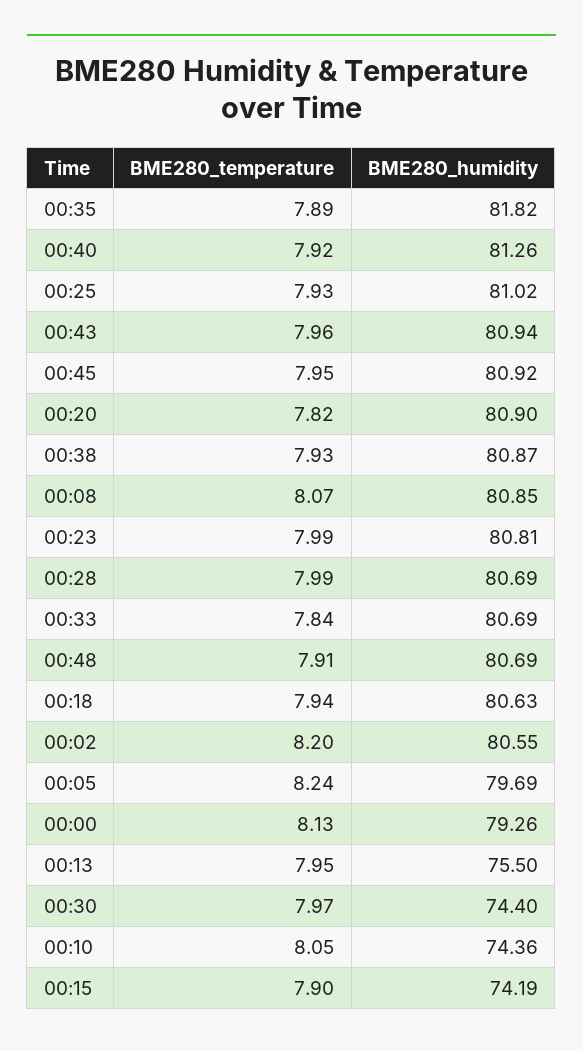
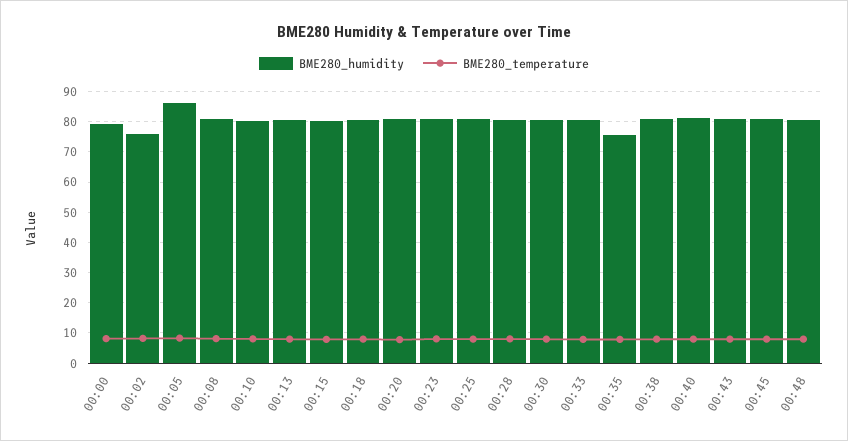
BME280_humidity, 00:35: 81.82 -> 76
BME280_humidity, 00:02: 80.55 -> 76
BME280_humidity, 00:05: 79.69 -> 86
BME280_humidity, 00:13: 75.5 -> 80
BME280_humidity, 00:30: 74.4 -> 80
BME280_humidity, 00:10: 74.36 -> 80
BME280_humidity, 00:15: 74.19 -> 80

